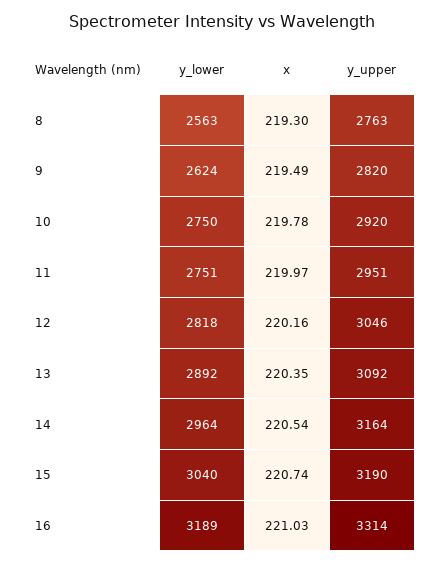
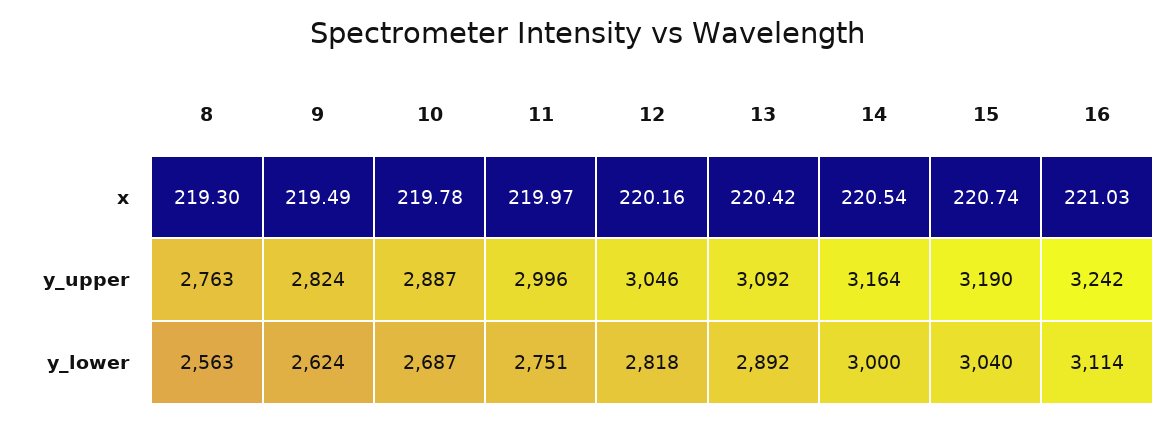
y_upper, 9: 2820 -> 2824
y_lower, 10: 2750 -> 2687
y_upper, 10: 2920 -> 2887
y_upper, 11: 2951 -> 2996
x, 13: 220.35 -> 220.42
y_lower, 14: 2964 -> 3000
y_lower, 16: 3189 -> 3114
y_upper, 16: 3314 -> 3242

